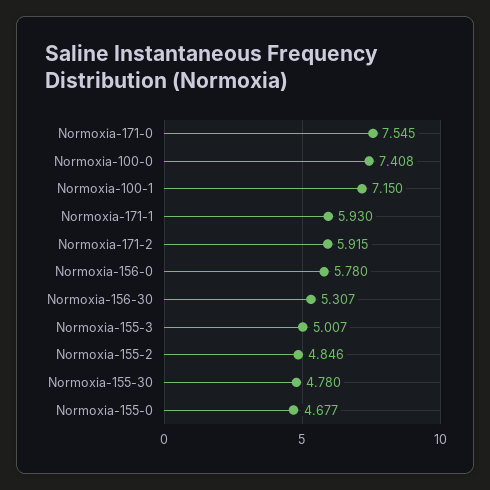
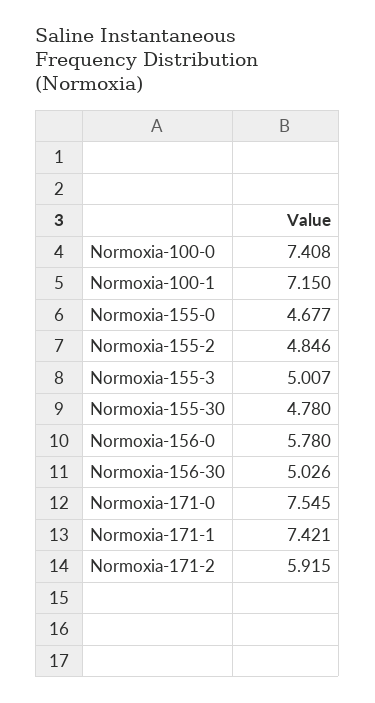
Normoxia-171-1: 5.93 -> 7.421
Normoxia-156-30: 5.307 -> 5.026

